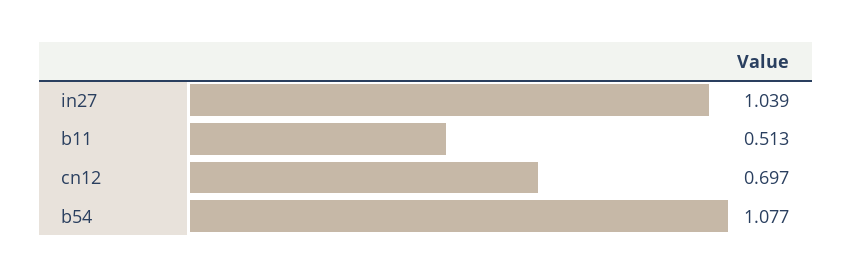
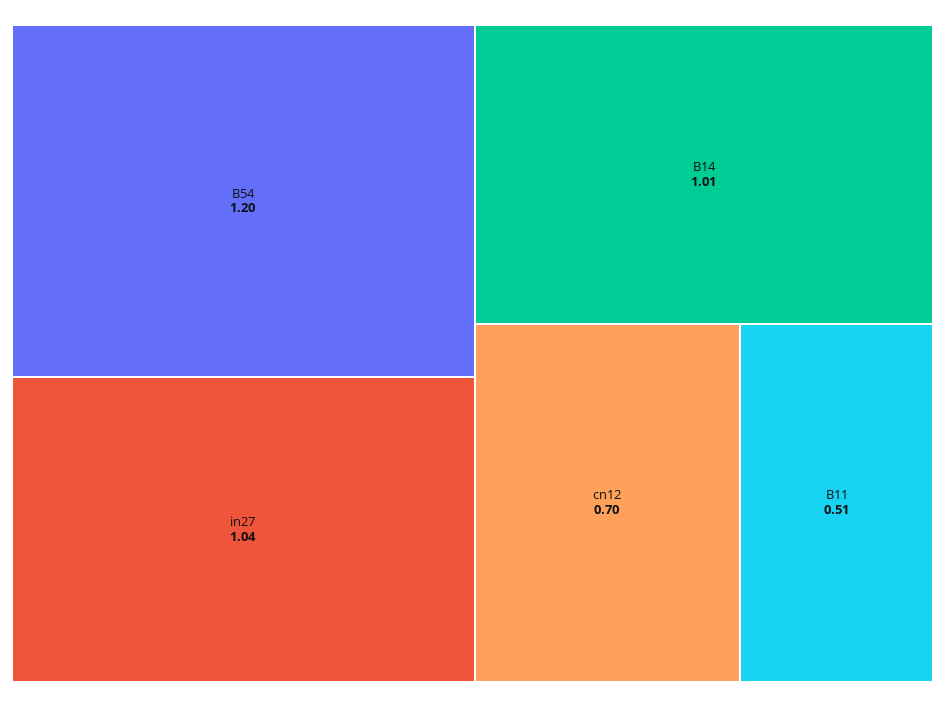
b54: 1.077 -> 1.2
B14: none -> 1.01

